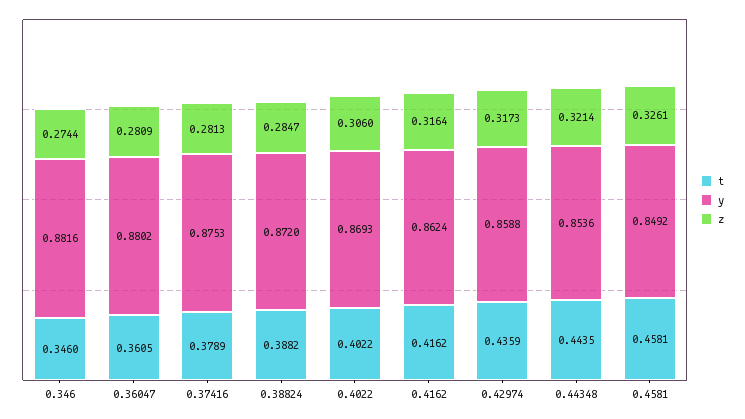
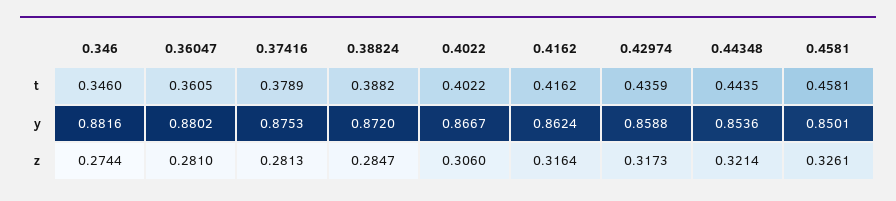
z, 0.36047: 0.2809 -> 0.281
y, 0.4022: 0.8693 -> 0.8667
y, 0.4581: 0.8492 -> 0.8501

